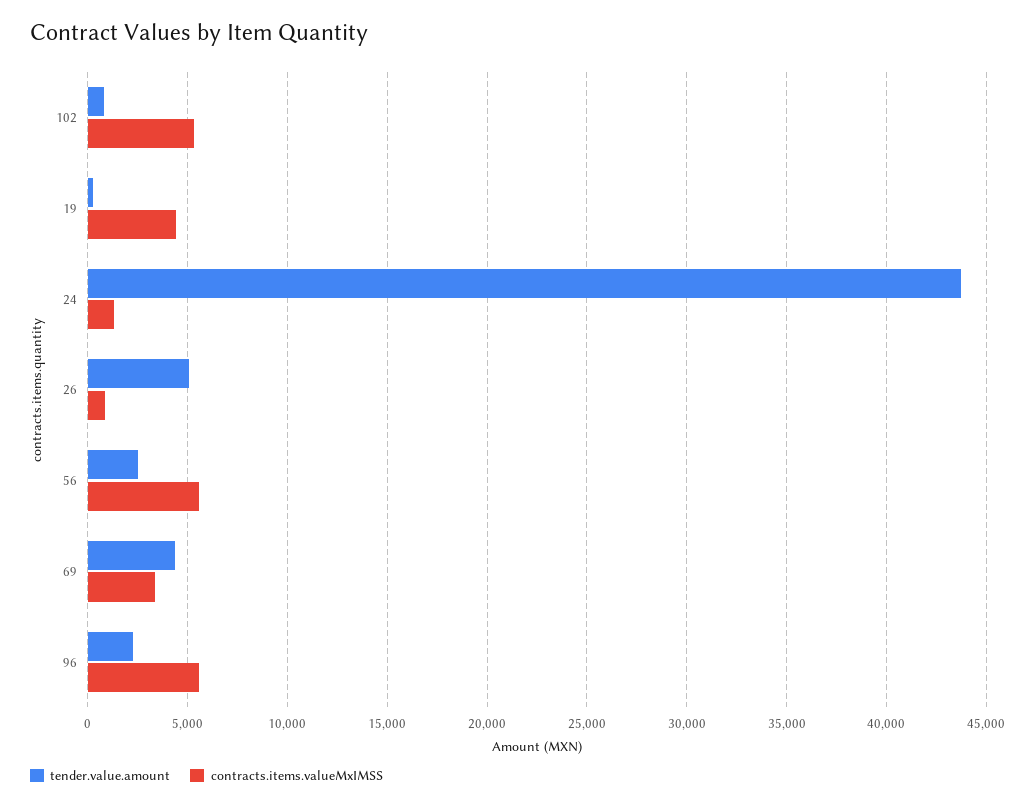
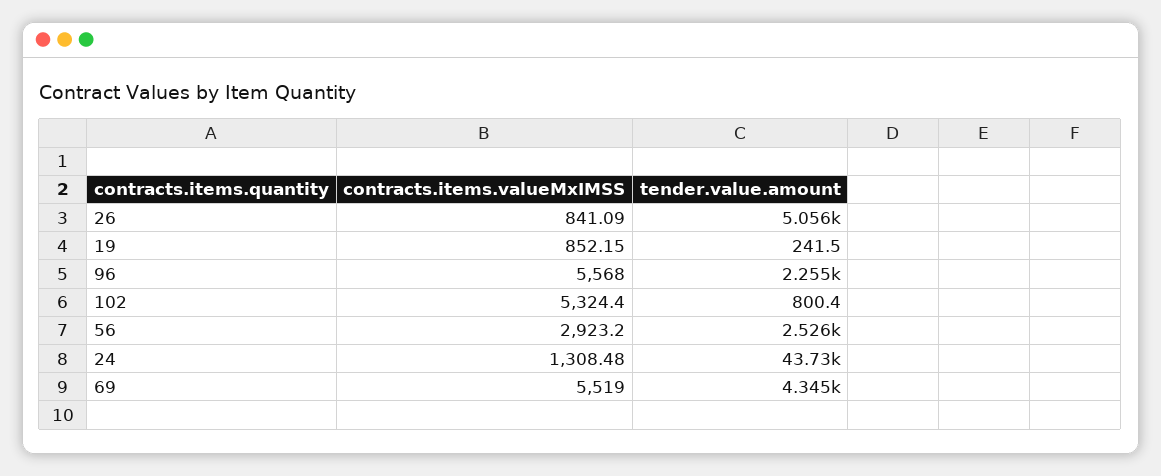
contracts.items.valueMxIMSS, 19: 4500 -> 852.15
contracts.items.valueMxIMSS, 56: 5500 -> 2923.2
contracts.items.valueMxIMSS, 69: 3500 -> 5519

